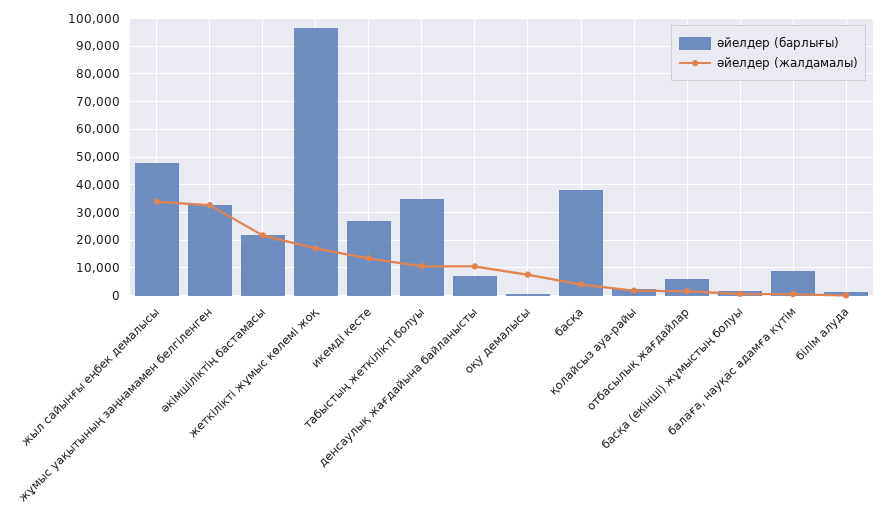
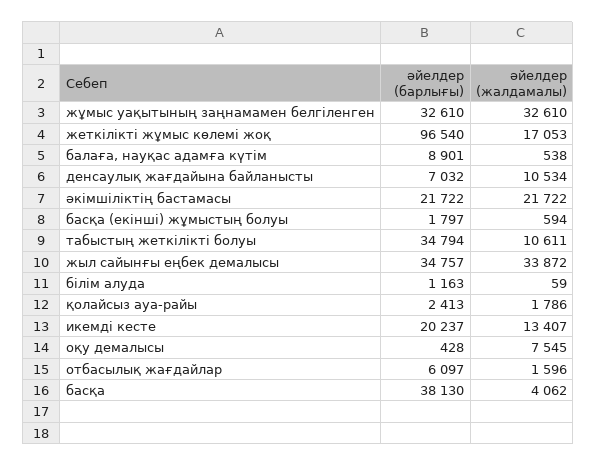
әйелдер (барлығы), жыл сайынғы еңбек демалысы: 47500 -> 34757
әйелдер (барлығы), икемді кесте: 27500 -> 20237

